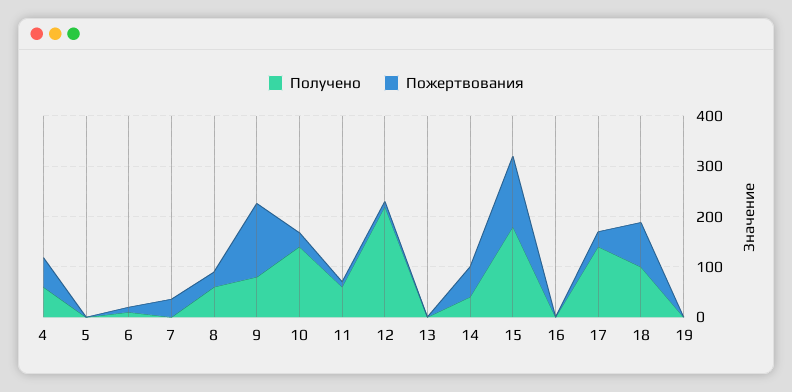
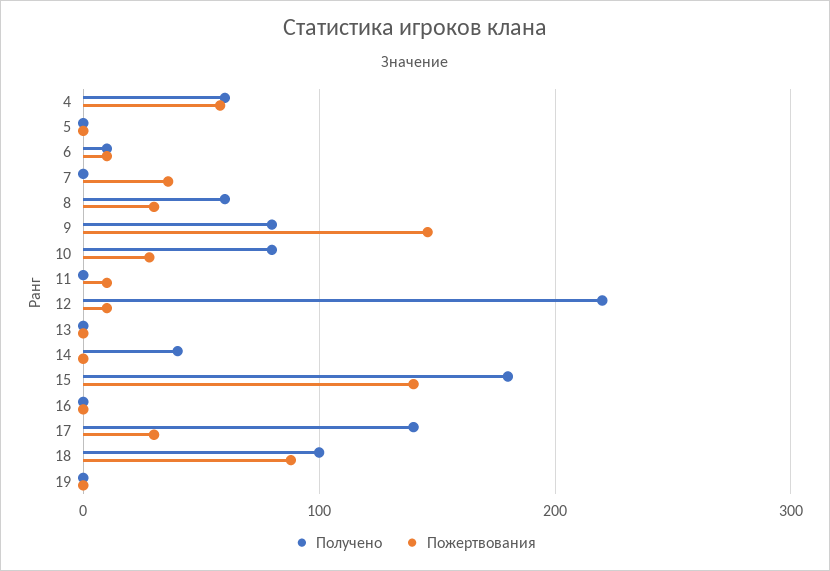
Получено, 10: 140 -> 80
Получено, 11: 60 -> 0
Пожертвования, 14: 60 -> 0

